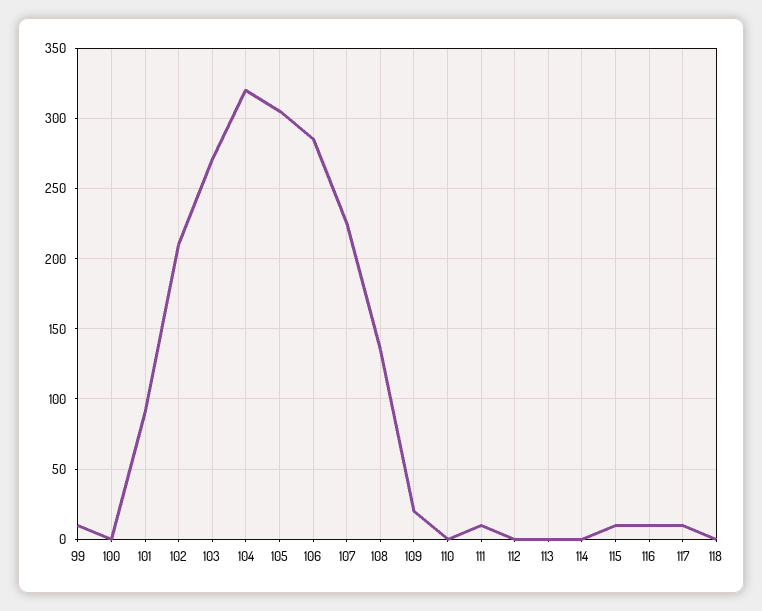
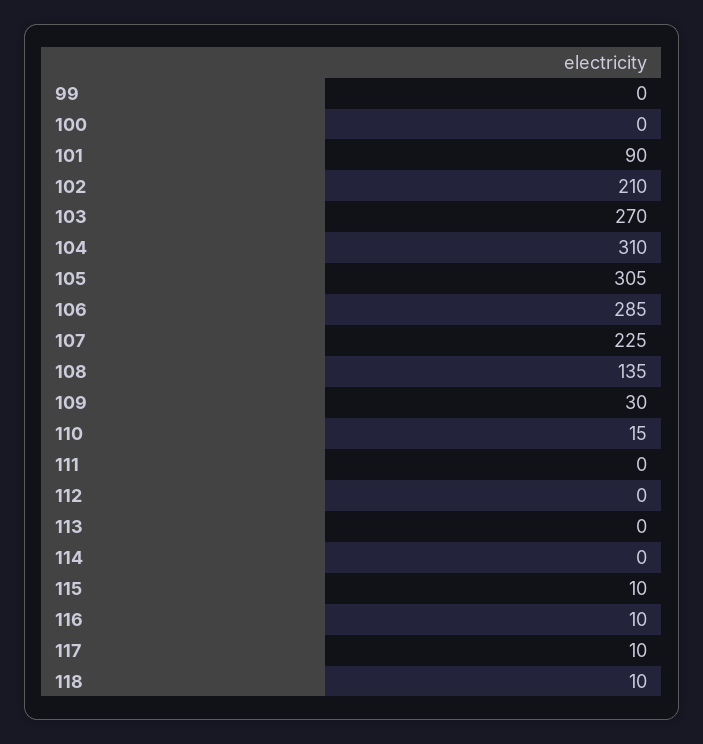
99: 10 -> 0
104: 320 -> 310
109: 20 -> 30
110: 0 -> 15
111: 10 -> 0
118: 0 -> 10

